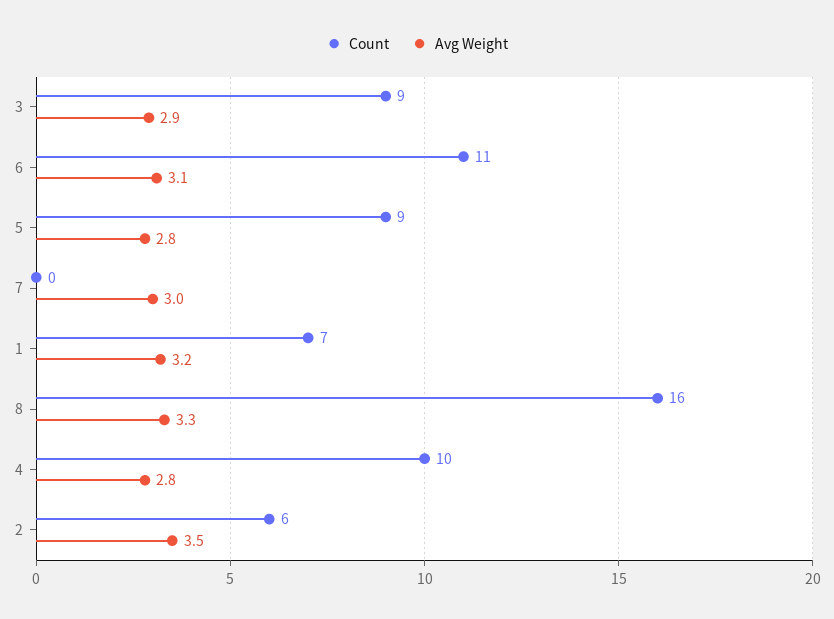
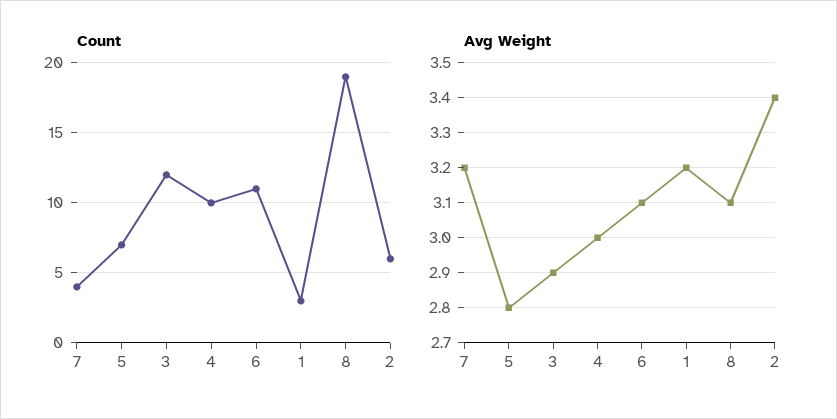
Count, 3: 9 -> 12
Count, 5: 9 -> 7
Count, 7: 0 -> 4
Avg Weight, 7: 3 -> 3.2
Count, 1: 7 -> 3
Count, 8: 16 -> 19
Avg Weight, 8: 3.3 -> 3.1
Avg Weight, 4: 2.8 -> 3
Avg Weight, 2: 3.5 -> 3.4

